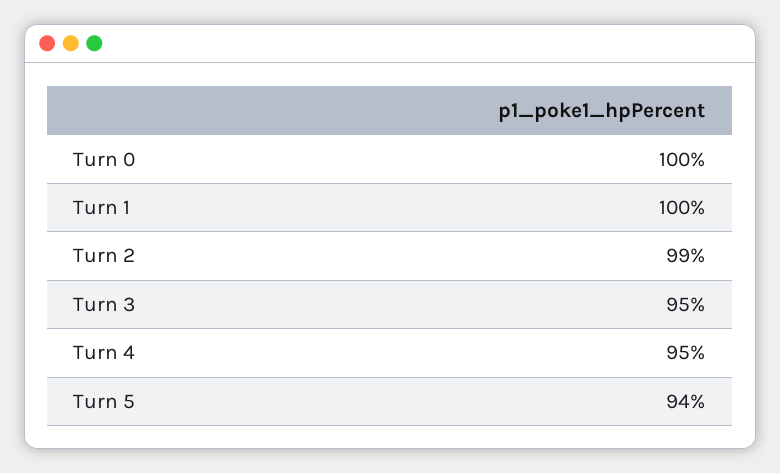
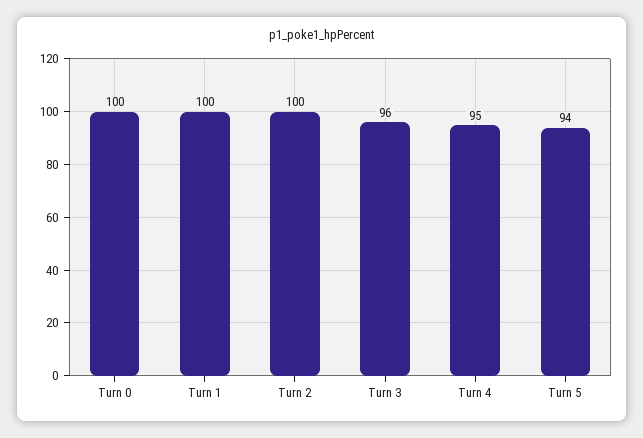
Turn 2: 99 -> 100
Turn 3: 95 -> 96

